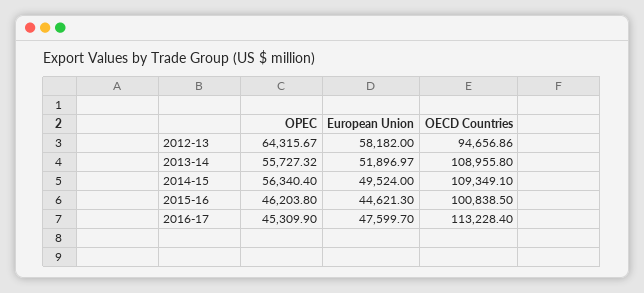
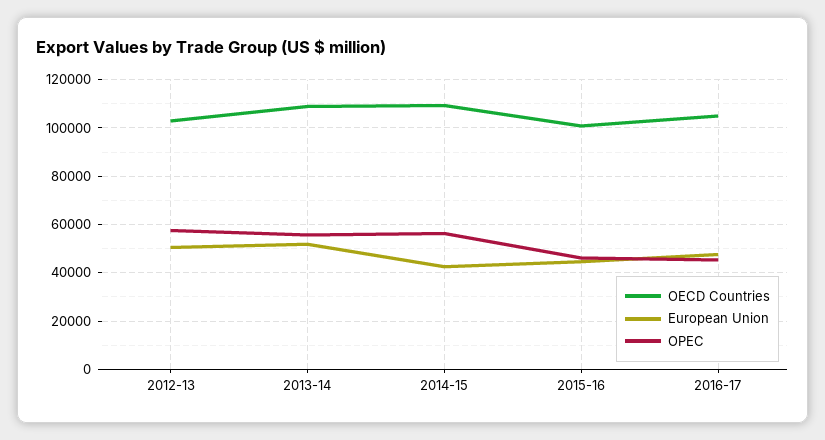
OPEC, 2012-13: 64315.67 -> 57500
European Union, 2012-13: 58182 -> 50000
OECD Countries, 2012-13: 94656.86 -> 102500
European Union, 2014-15: 49524 -> 42500
OECD Countries, 2016-17: 113228.4 -> 105000

